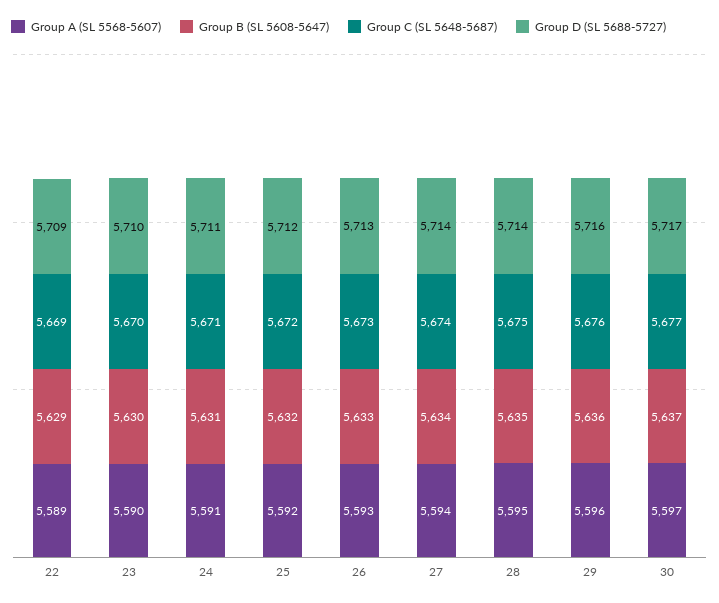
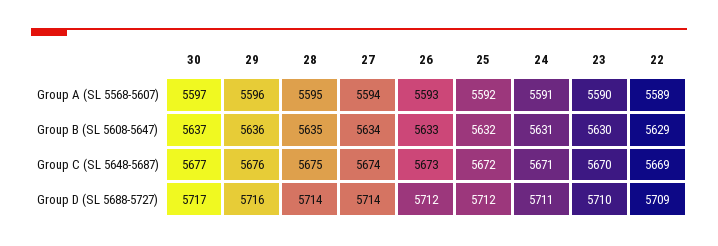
Group D (SL 5688-5727), 26: 5713 -> 5712

